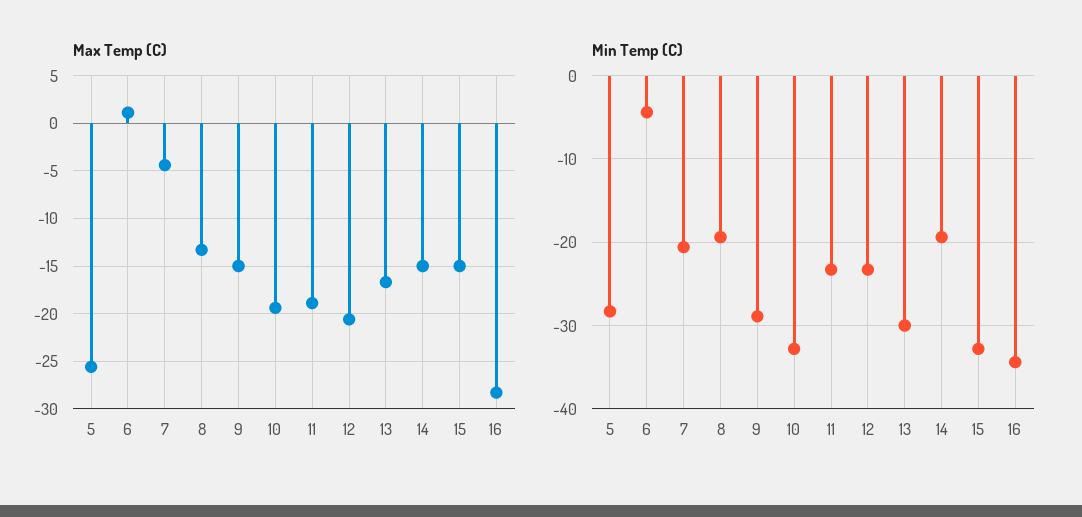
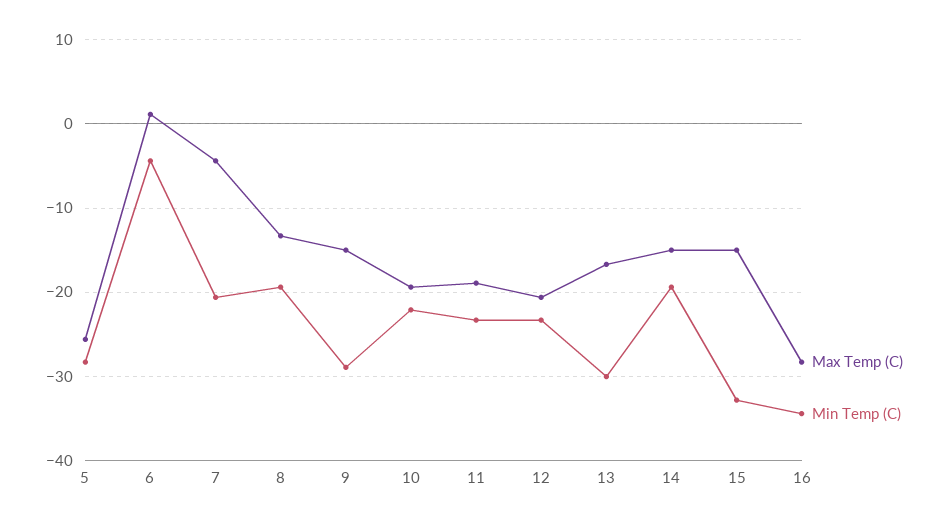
Min Temp (C), 10: -33 -> -22

